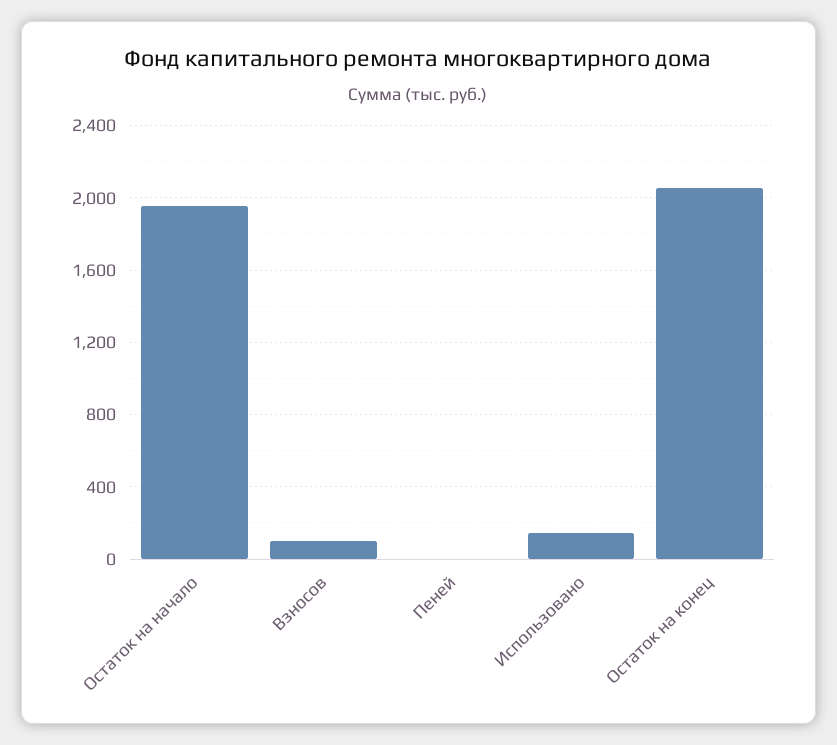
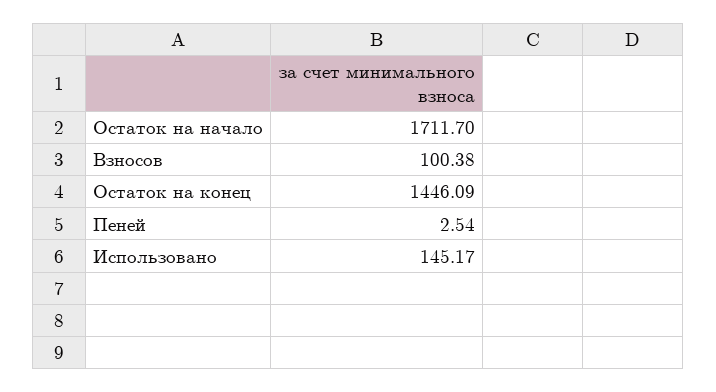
Остаток на начало: 1950 -> 1711.7
Остаток на конец: 2050 -> 1446.09

